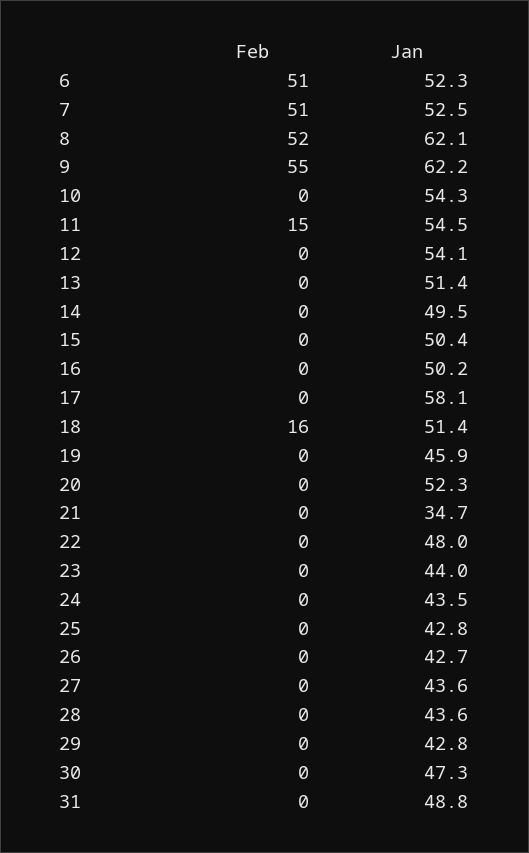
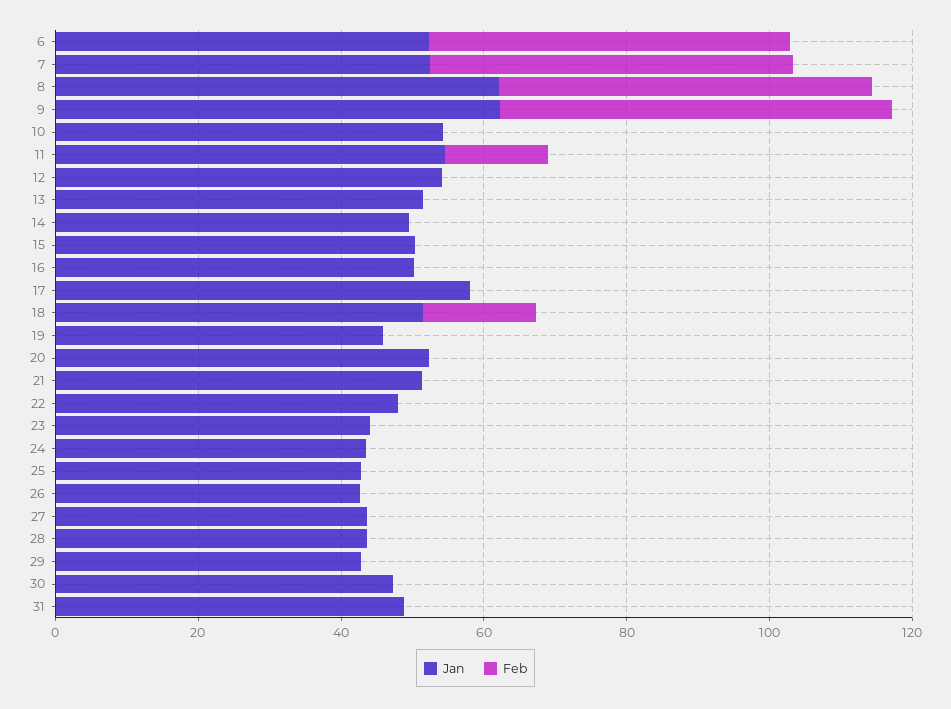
Jan, 21: 34.7 -> 50

